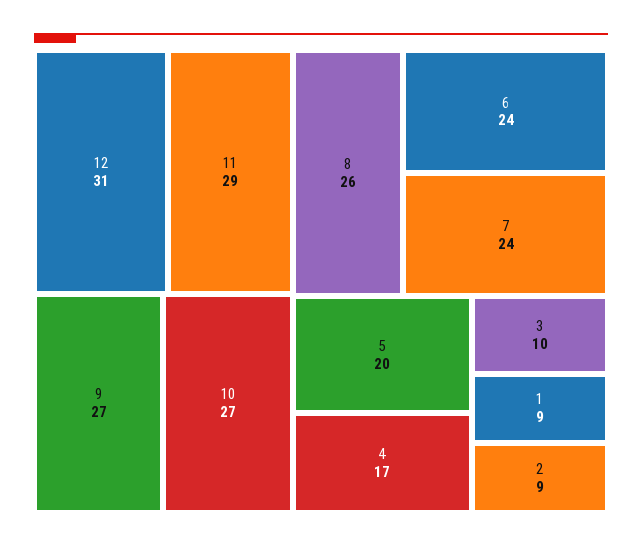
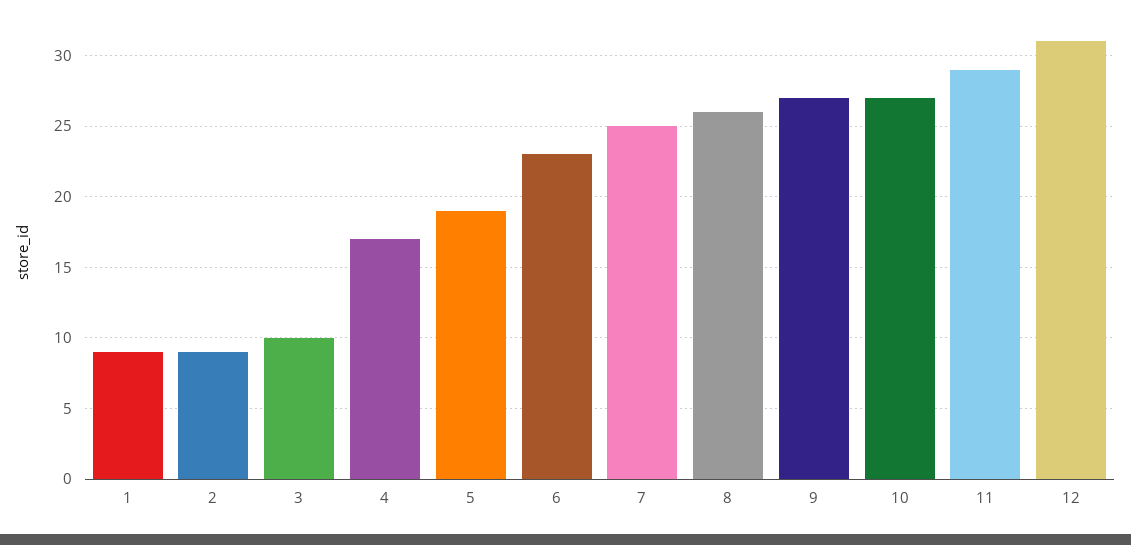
6: 24 -> 23
7: 24 -> 25
5: 20 -> 19

